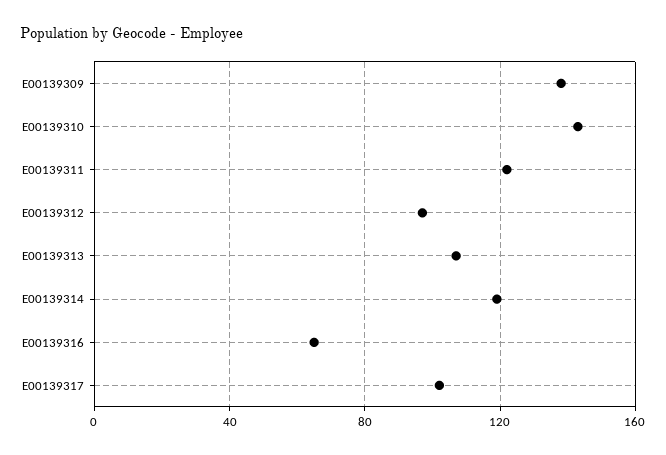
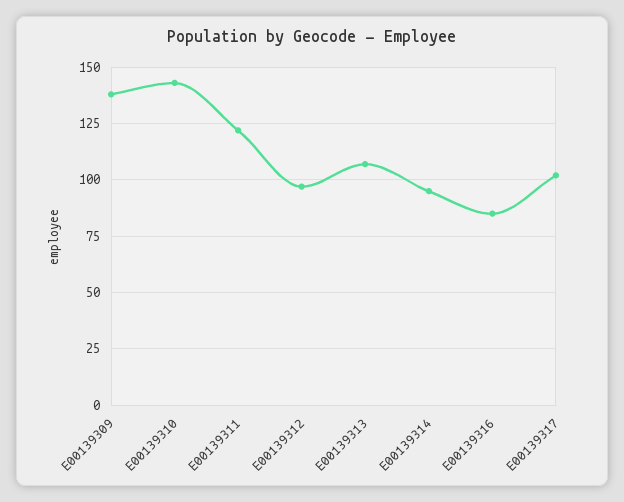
E00139314: 120 -> 95
E00139316: 65 -> 85

